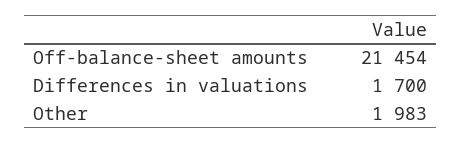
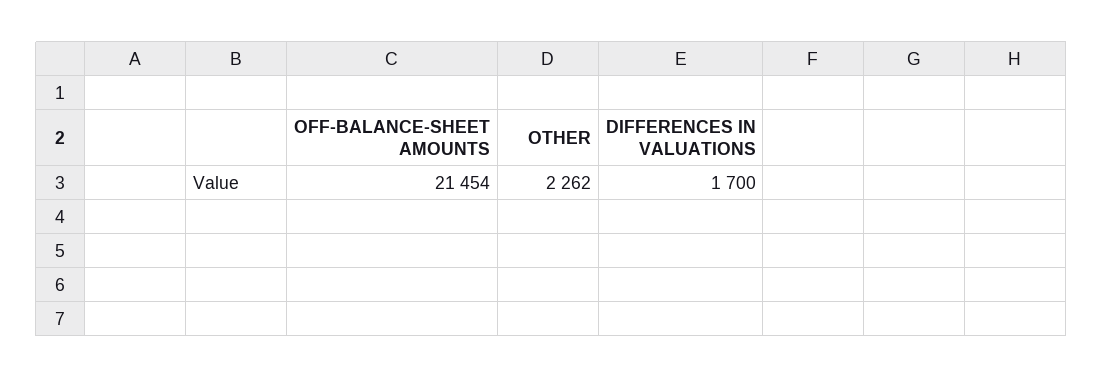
Other: 1983 -> 2262

